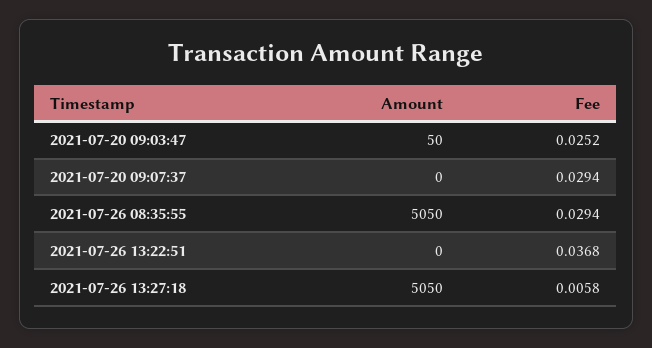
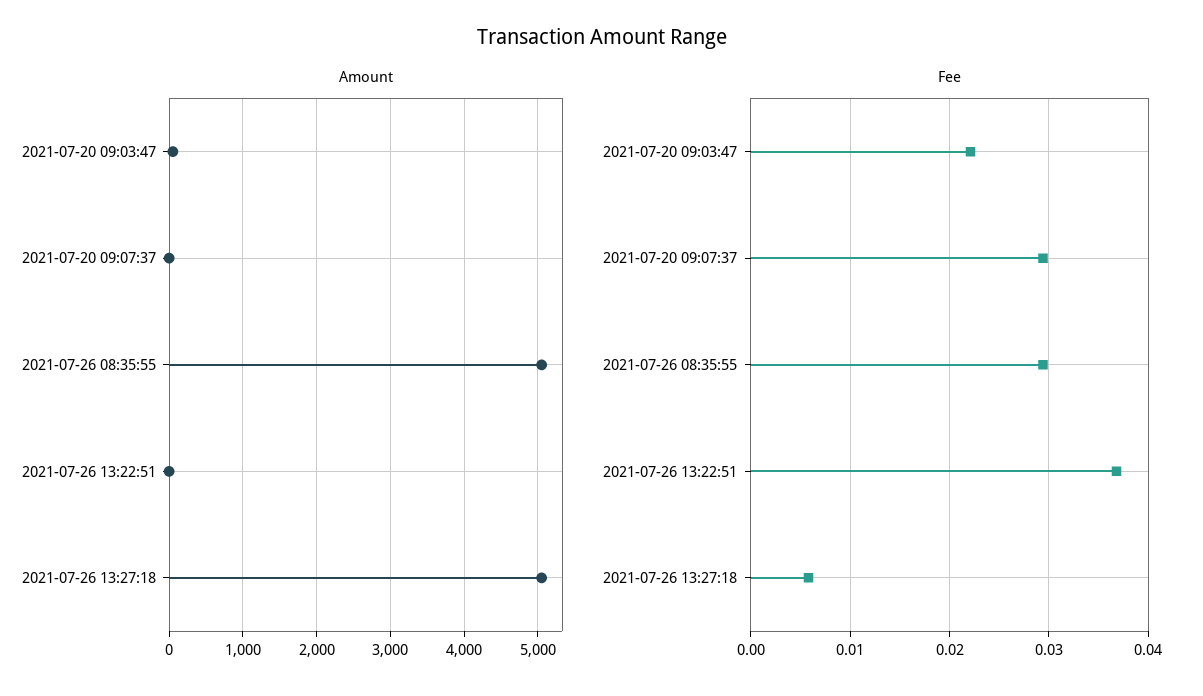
Fee, 2021-07-20 09:03:47: 0.0252 -> 0.022

